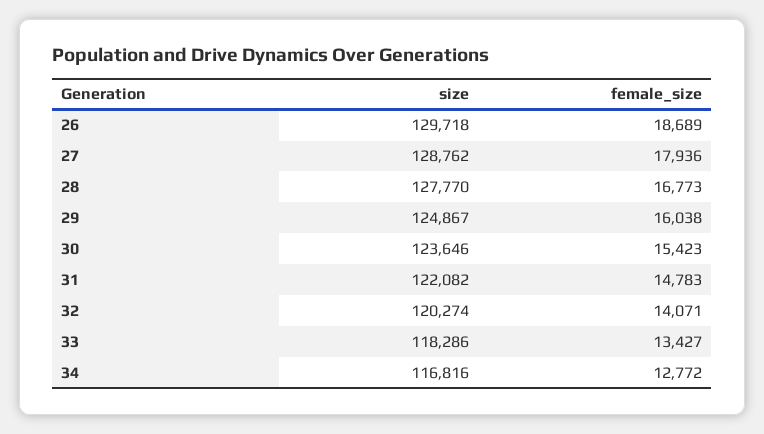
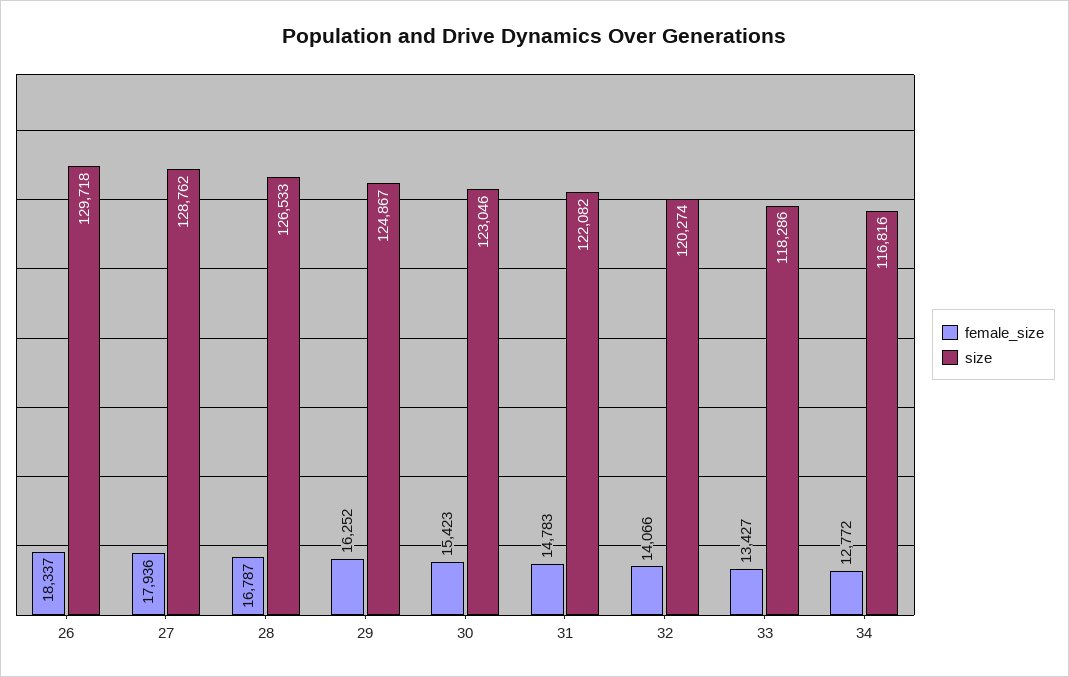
female_size, 26: 18689 -> 18337
size, 28: 127770 -> 126533
female_size, 28: 16773 -> 16787
female_size, 29: 16038 -> 16252
size, 30: 123646 -> 123046
female_size, 32: 14071 -> 14066

